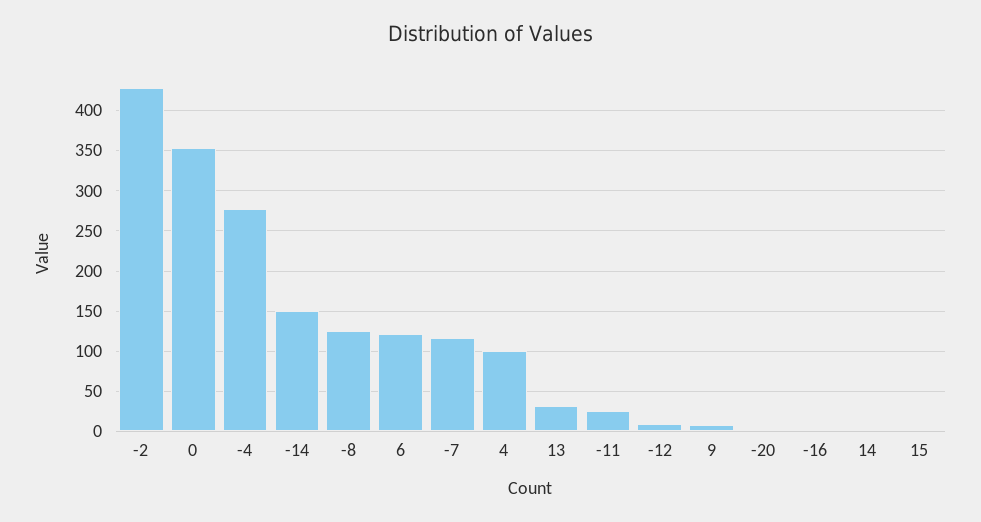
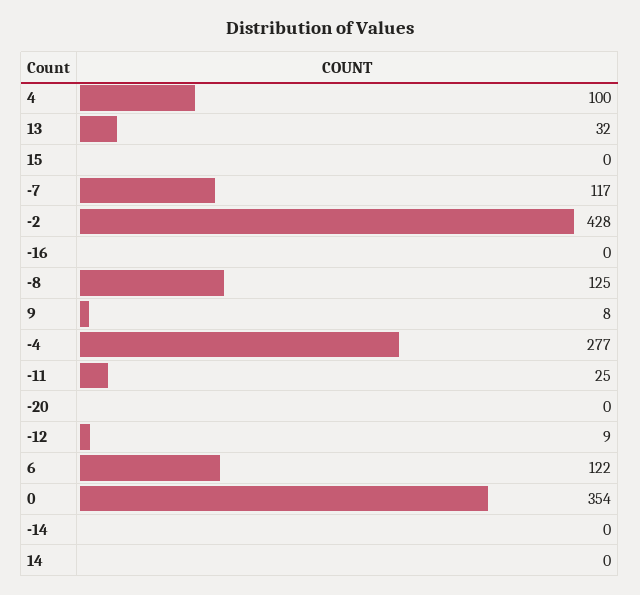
-14: 150 -> 0

